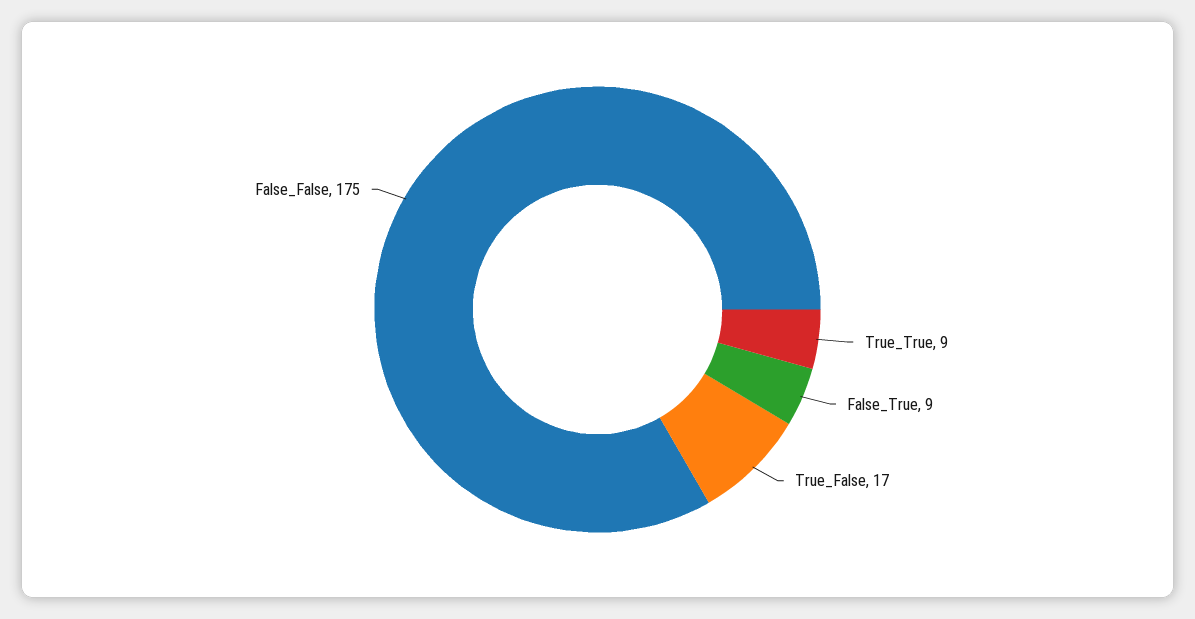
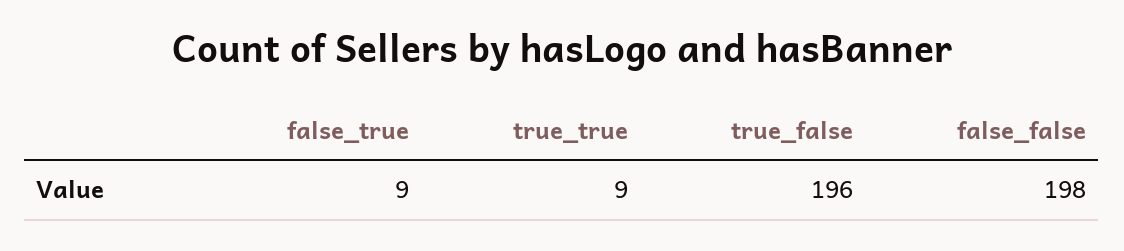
True_False: 17 -> 196
False_False: 175 -> 198

